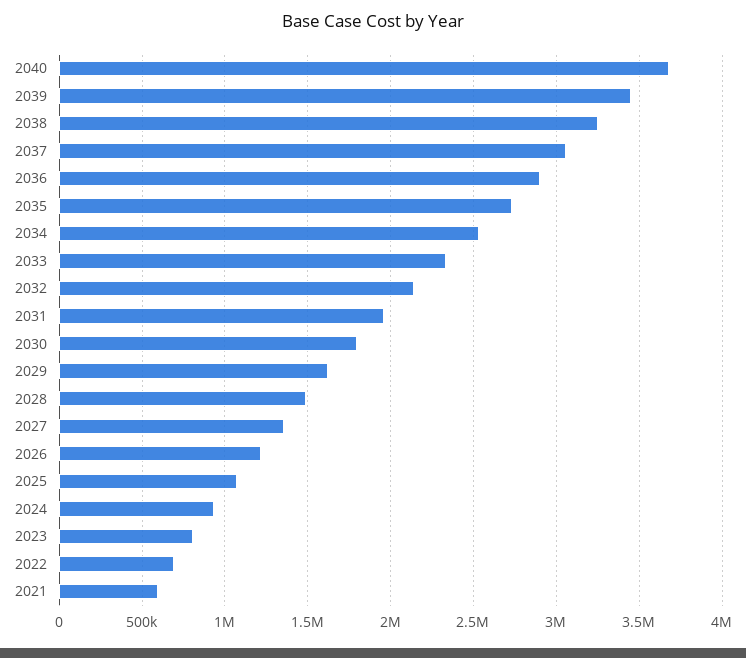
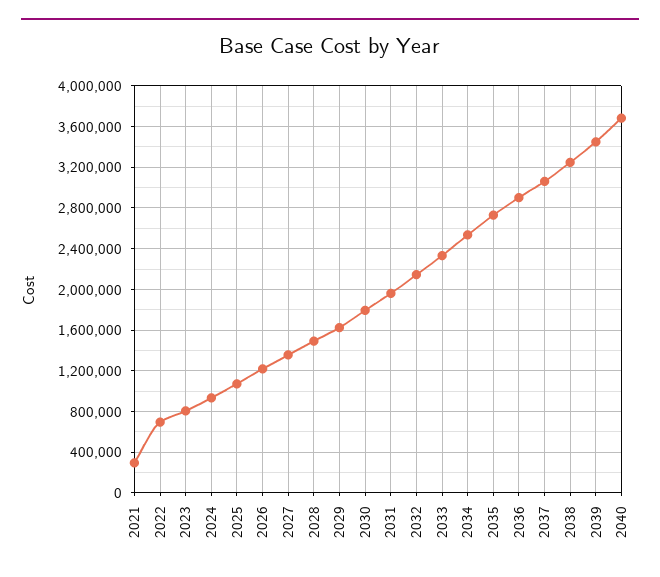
2021: 600000 -> 300000

